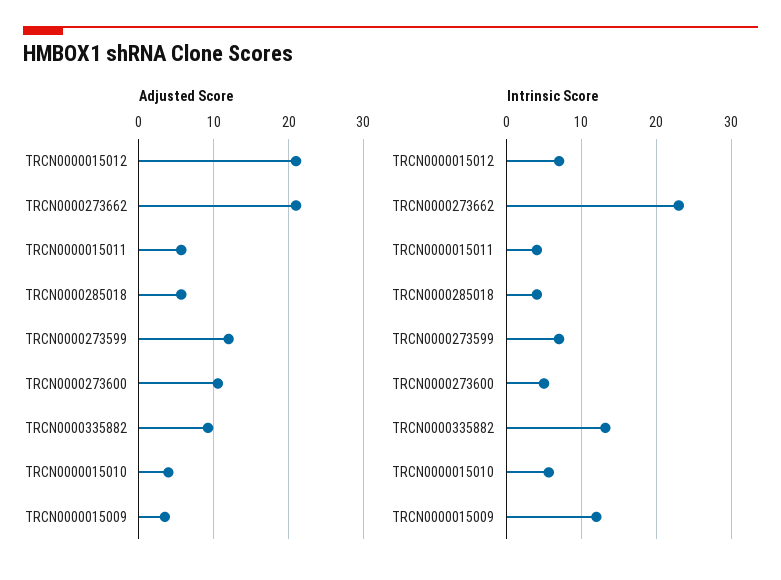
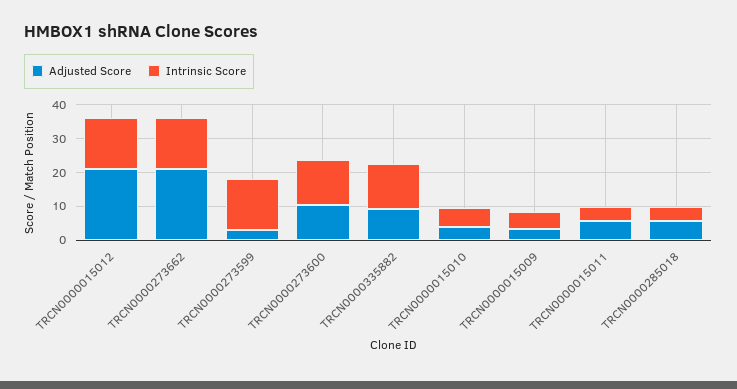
Adjusted Score, TRCN0000273599: 12 -> 2.5
Intrinsic Score, TRCN0000015012: 7 -> 15
Intrinsic Score, TRCN0000273662: 23 -> 15
Intrinsic Score, TRCN0000273599: 7 -> 15
Intrinsic Score, TRCN0000273600: 5 -> 12.5
Intrinsic Score, TRCN0000015009: 12 -> 5

